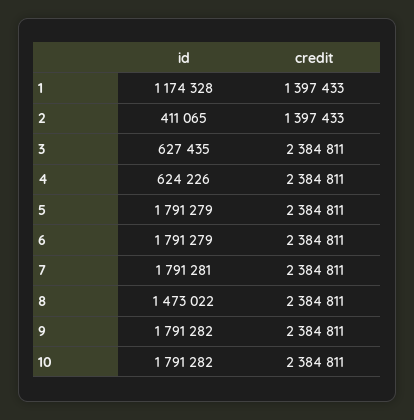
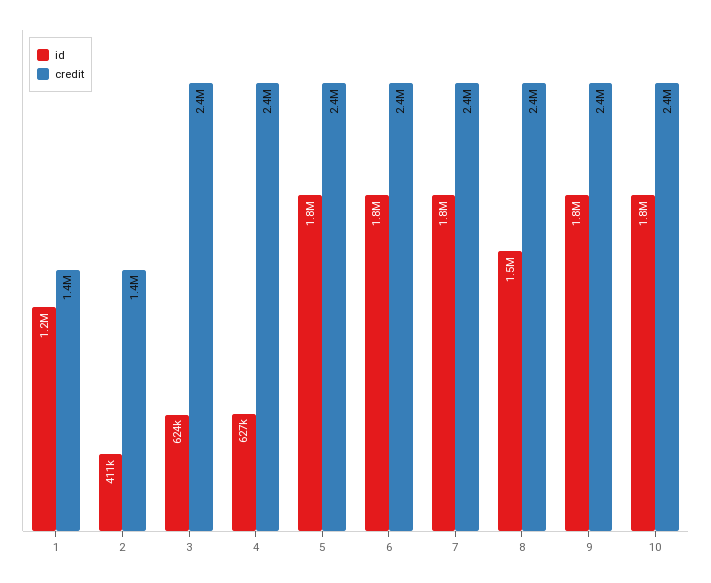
id, 3: 627435 -> 624000
id, 4: 624226 -> 627000

